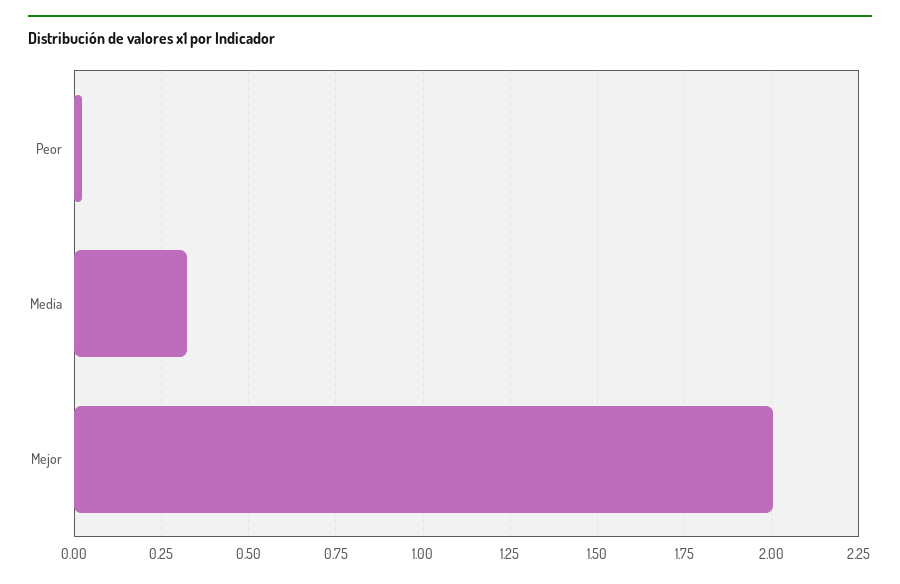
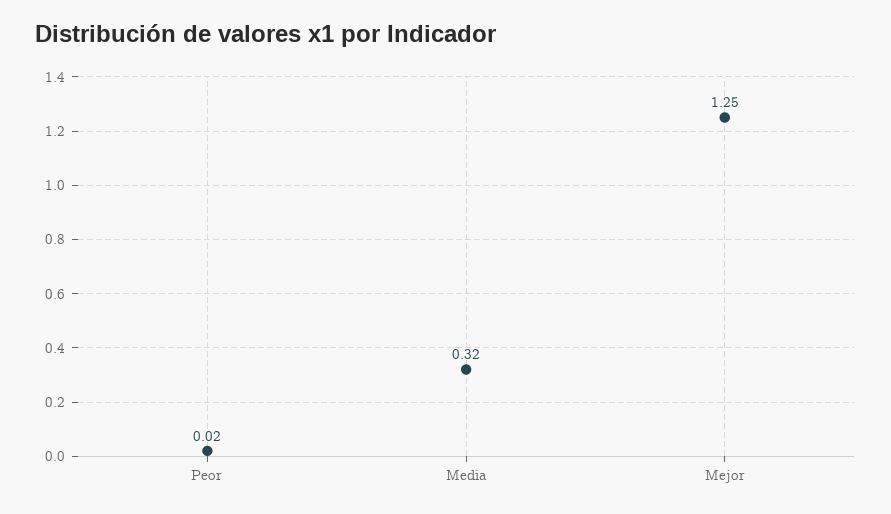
Mejor: 2 -> 1.25

